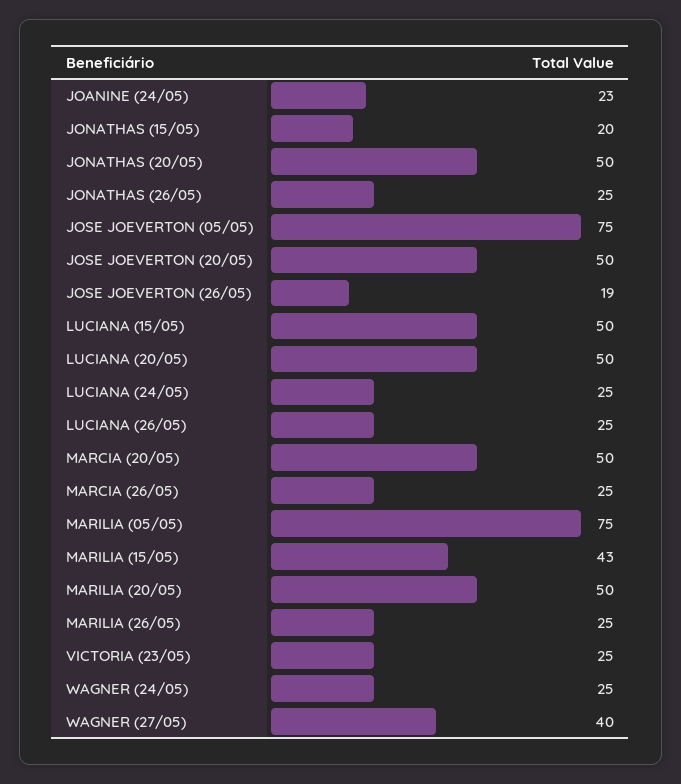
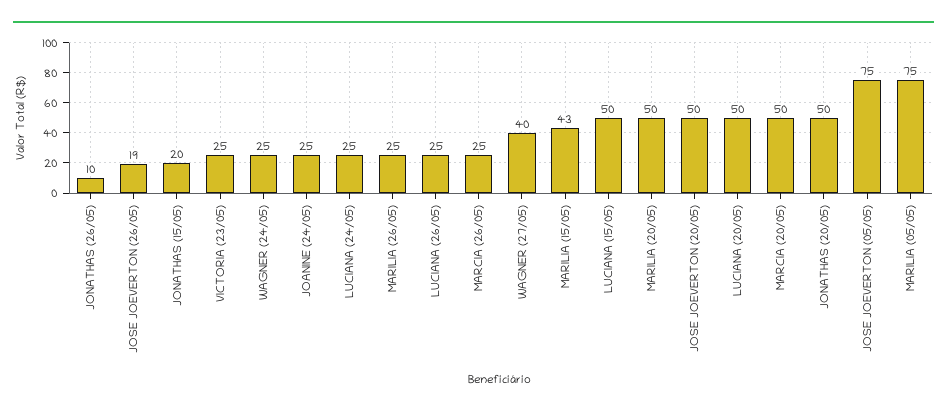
JOANINE (24/05): 23 -> 25
JONATHAS (26/05): 25 -> 10

